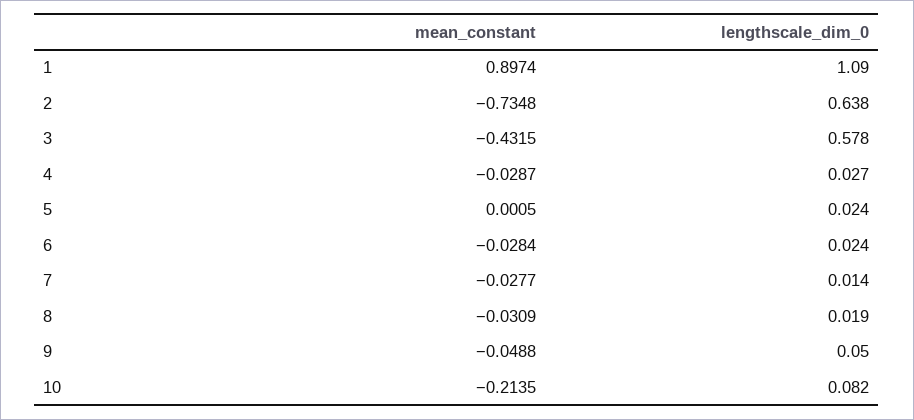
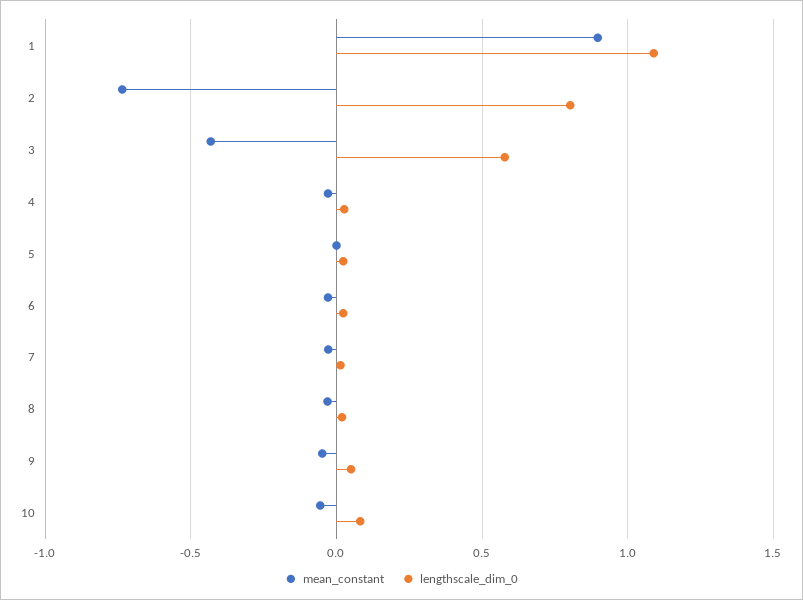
lengthscale_dim_0, 2: 0.638 -> 0.8
mean_constant, 10: -0.2135 -> -0.05

